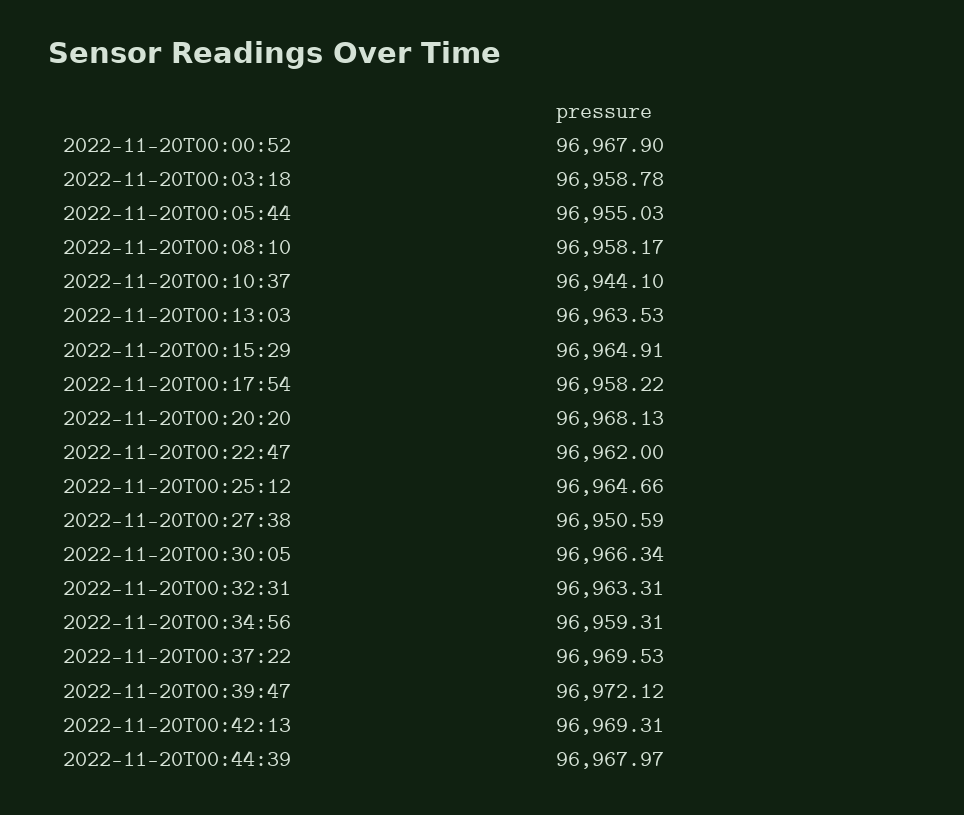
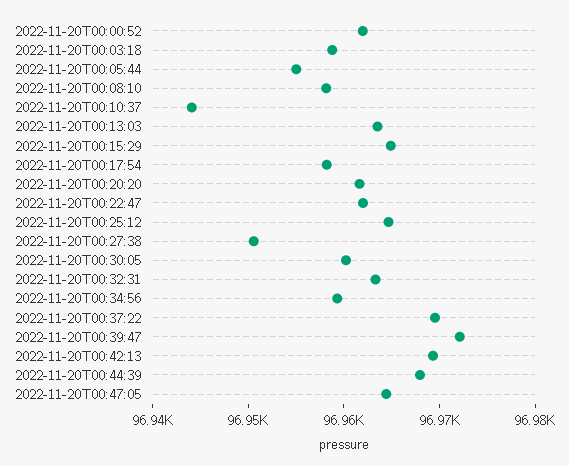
2022-11-20T00:00:52: 96967.9 -> 96962
2022-11-20T00:20:20: 96968.13 -> 96962
2022-11-20T00:30:05: 96966.34 -> 96960
2022-11-20T00:47:05: none -> 96964

